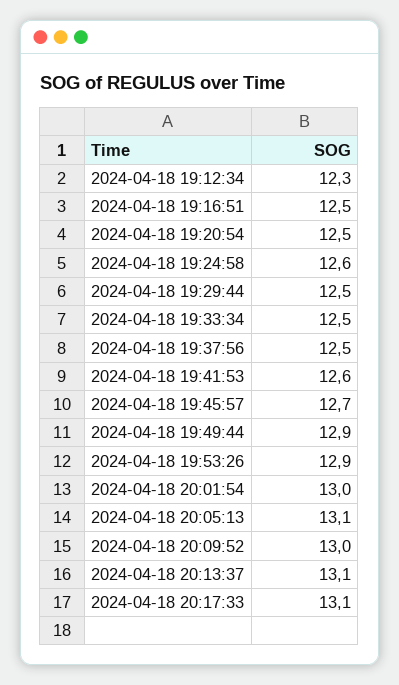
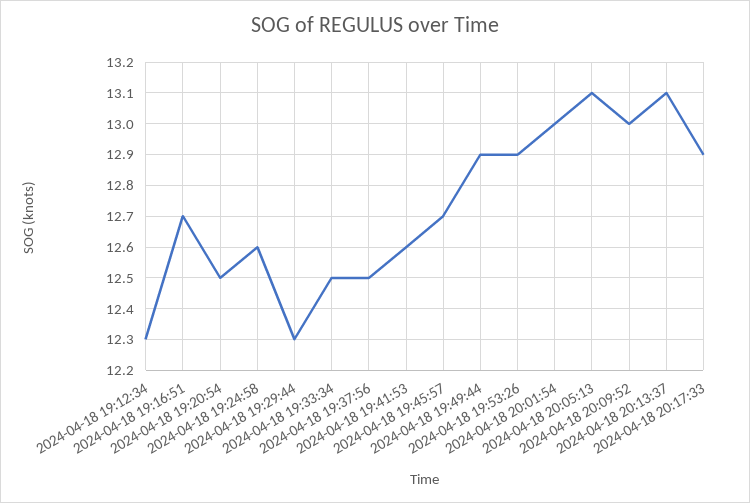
2024-04-18 19:16:51: 12.5 -> 12.7
2024-04-18 19:29:44: 12.5 -> 12.3
2024-04-18 20:17:33: 13.1 -> 12.9

